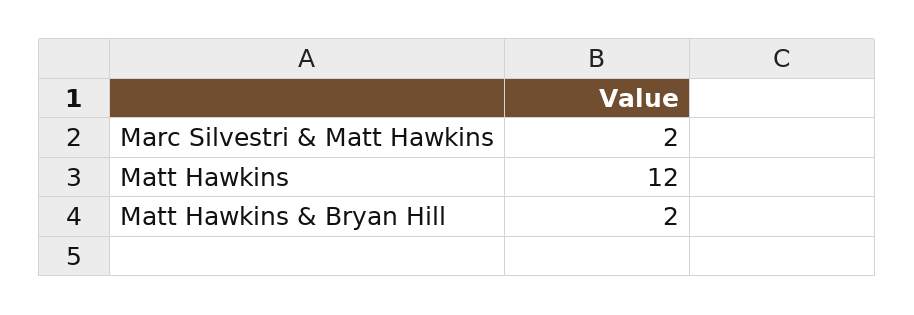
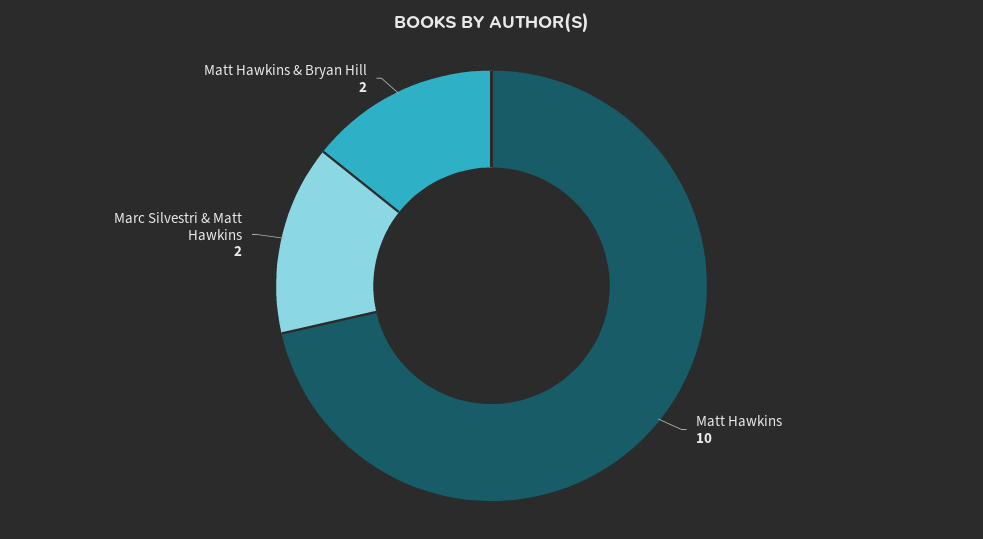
Matt Hawkins: 12 -> 10

